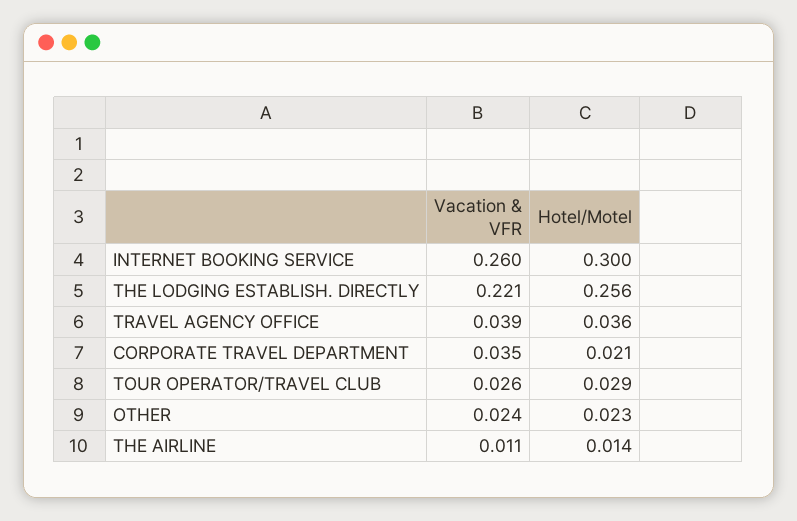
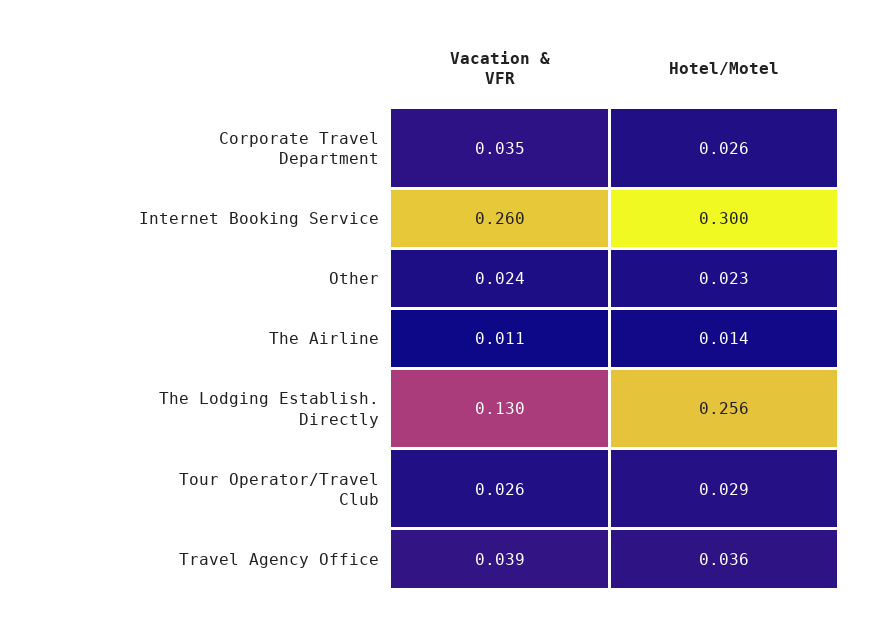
Vacation & VFR, THE LODGING ESTABLISH. DIRECTLY: 0.221 -> 0.13
Hotel/Motel, CORPORATE TRAVEL DEPARTMENT: 0.021 -> 0.026

